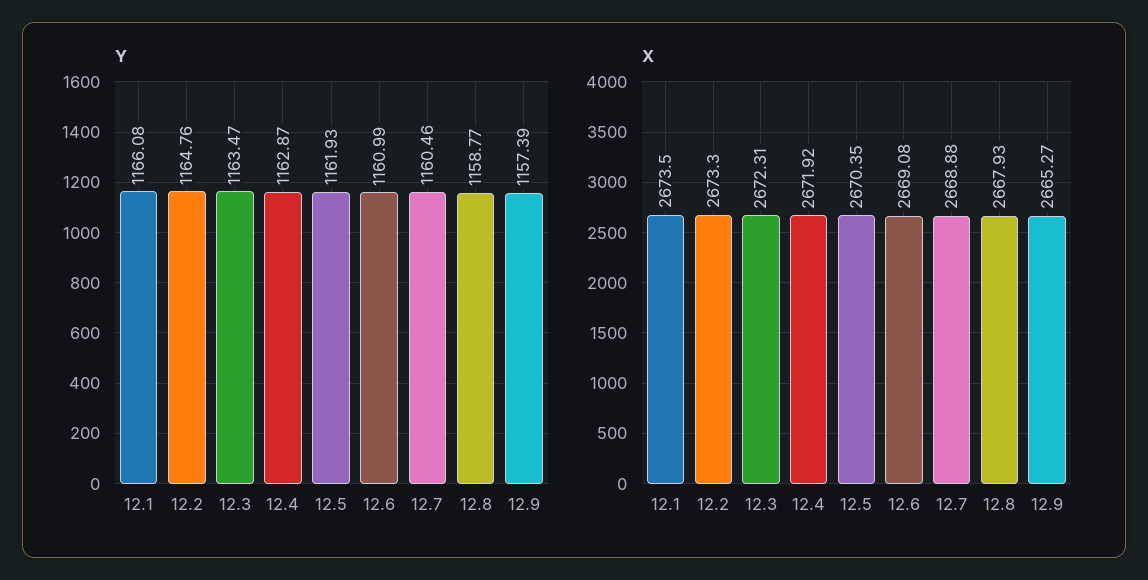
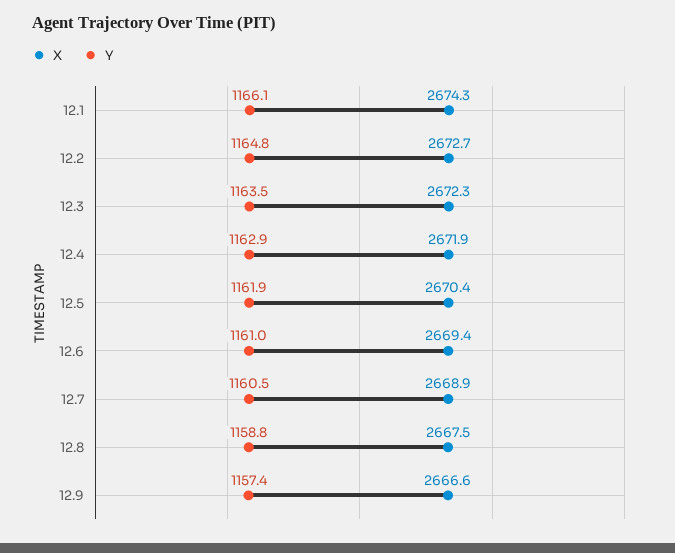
X, 12.1: 2673.5 -> 2674.3
X, 12.2: 2673.3 -> 2672.7
X, 12.6: 2669.08 -> 2669.4
X, 12.8: 2667.93 -> 2667.5
X, 12.9: 2665.27 -> 2666.6

